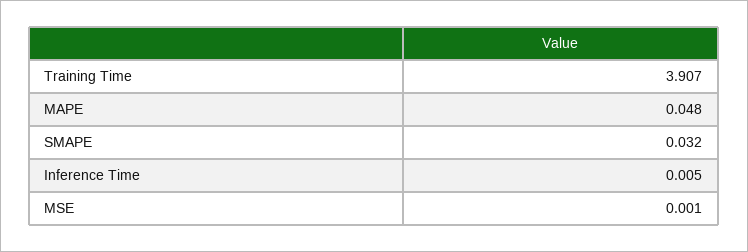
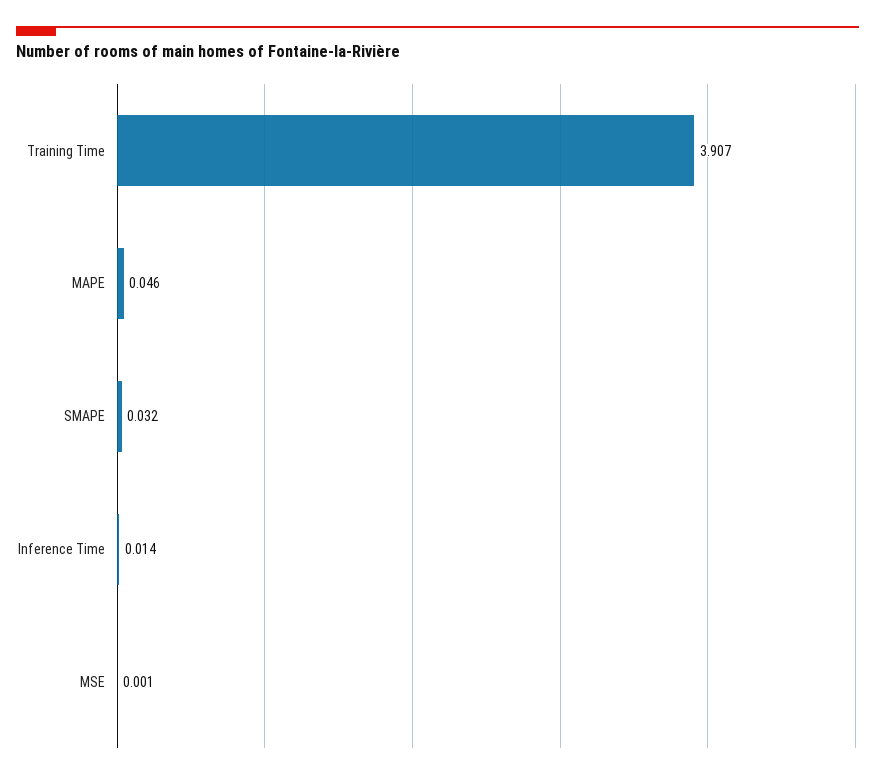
MAPE: 0.048 -> 0.046
Inference Time: 0.005 -> 0.014

